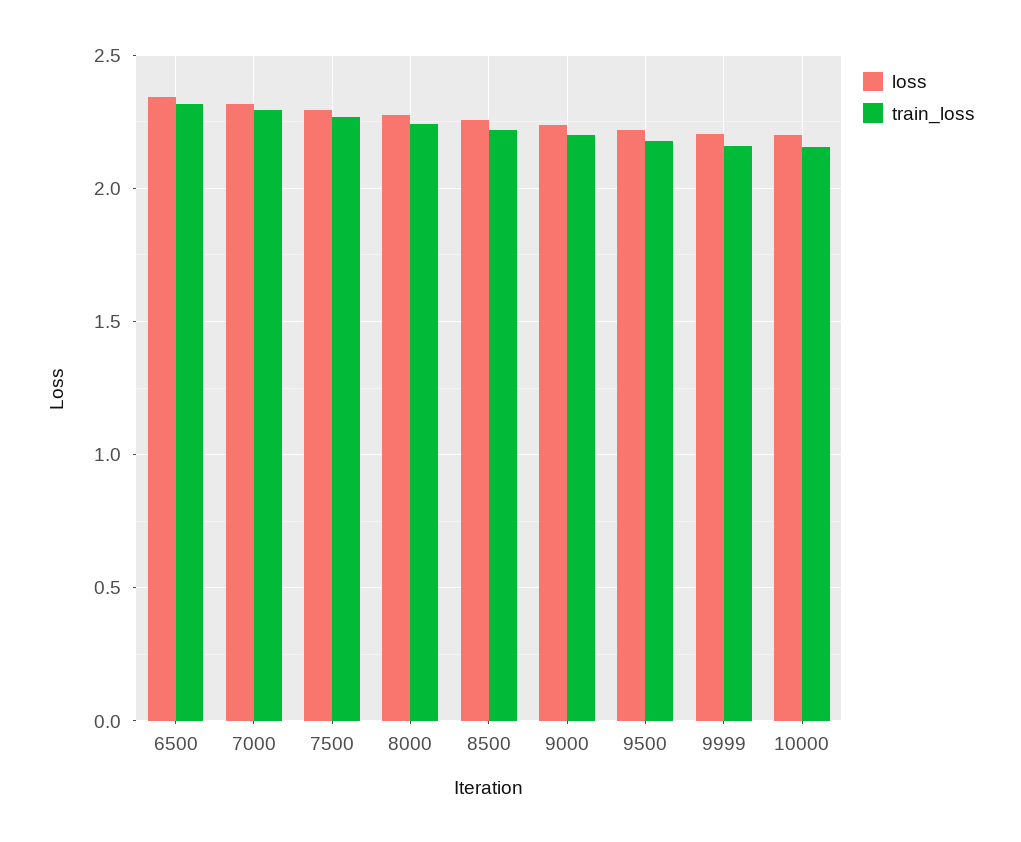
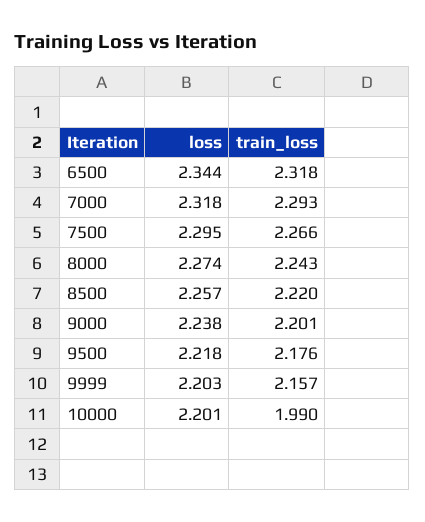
train_loss, 10000: 2.15 -> 1.99

